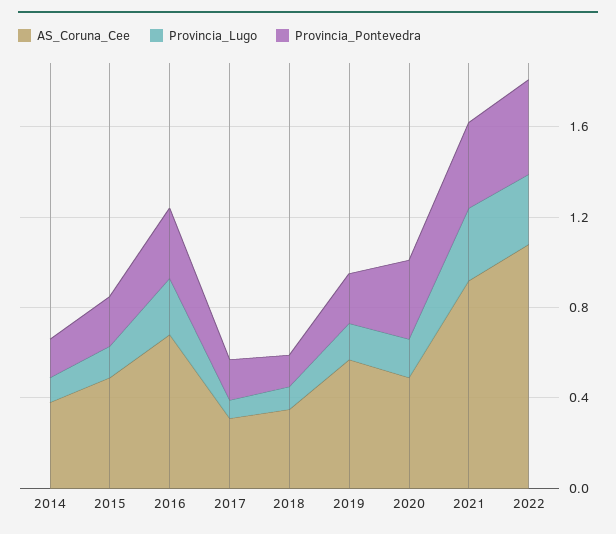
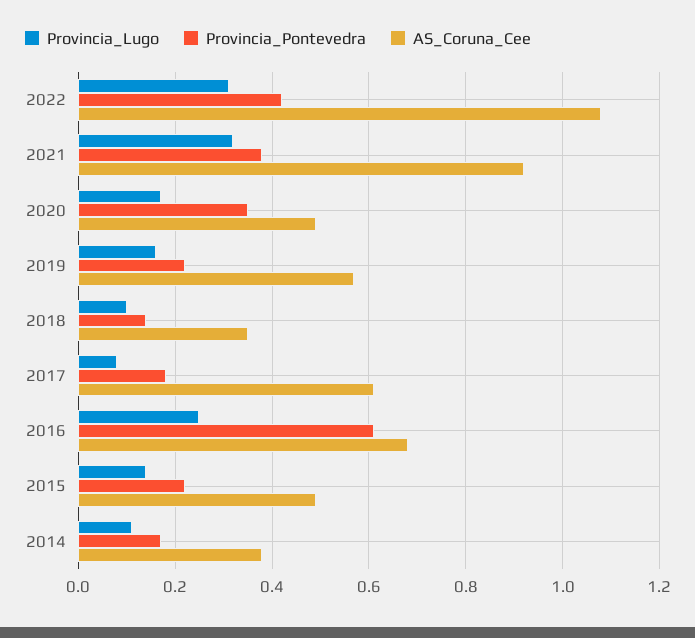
Provincia_Pontevedra, 2016: 0.3 -> 0.6
AS_Coruna_Cee, 2017: 0.3 -> 0.6

